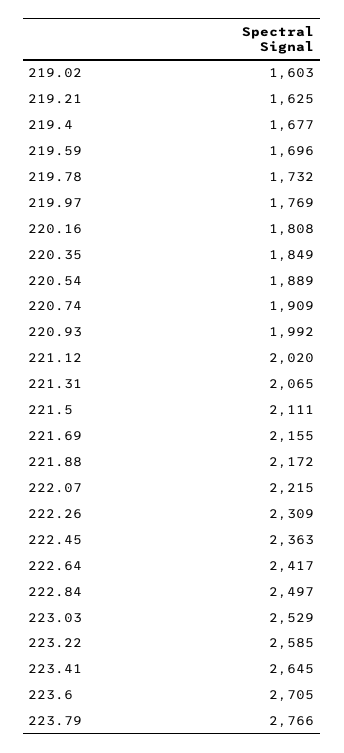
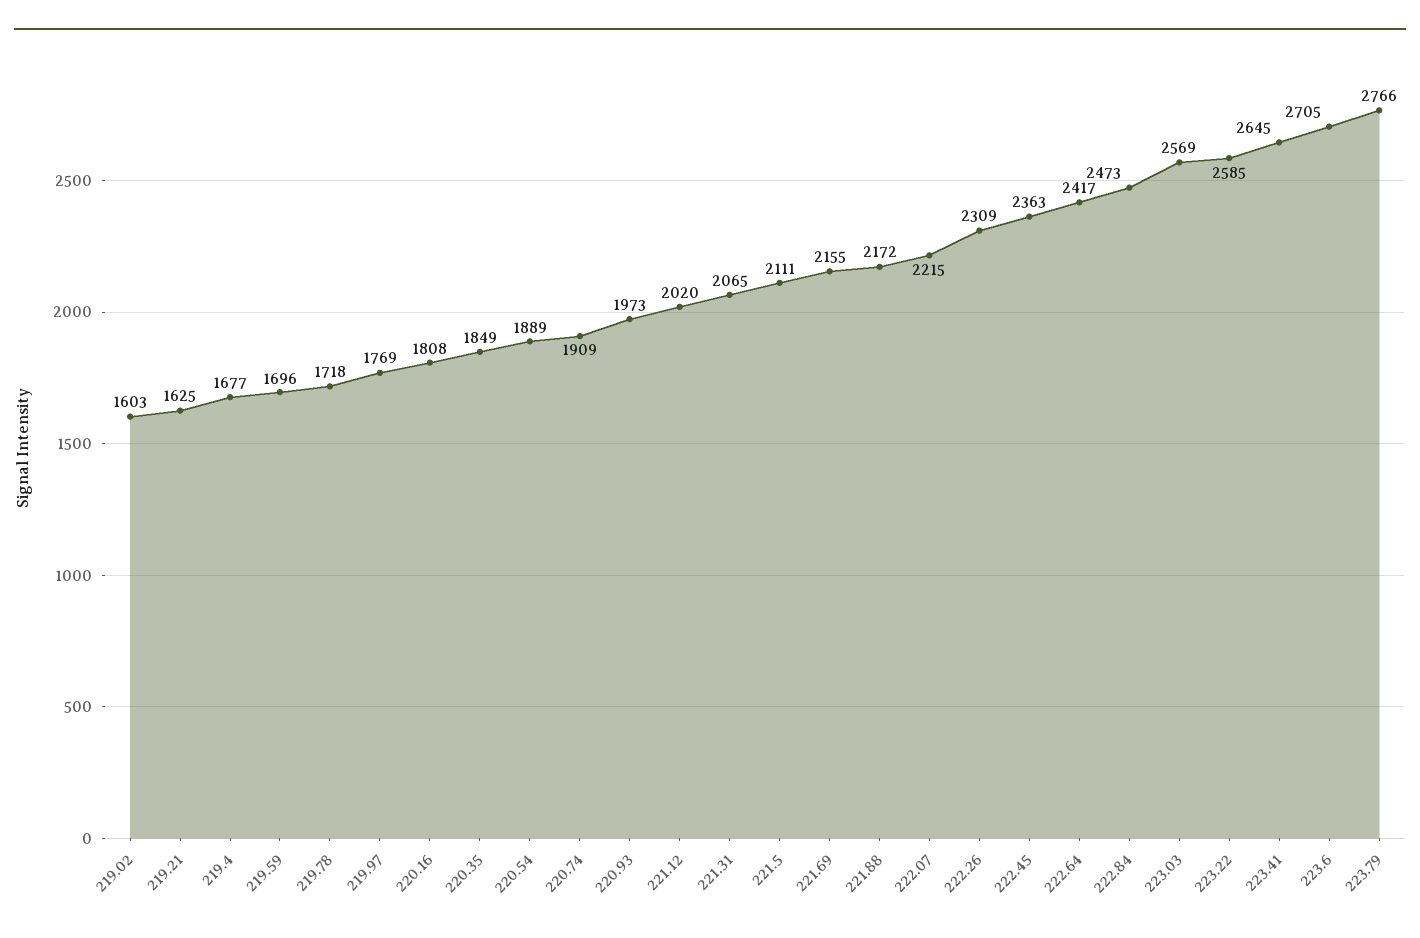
219.78: 1732 -> 1718
220.93: 1992 -> 1973
222.84: 2497 -> 2473
223.03: 2529 -> 2569

